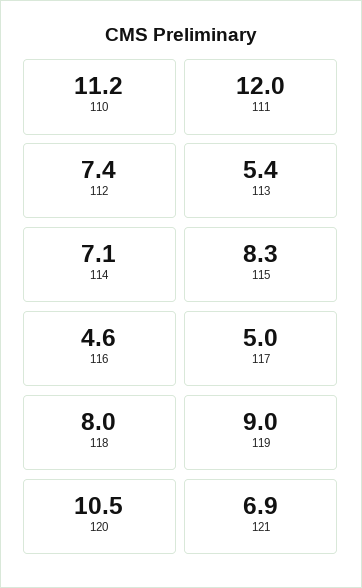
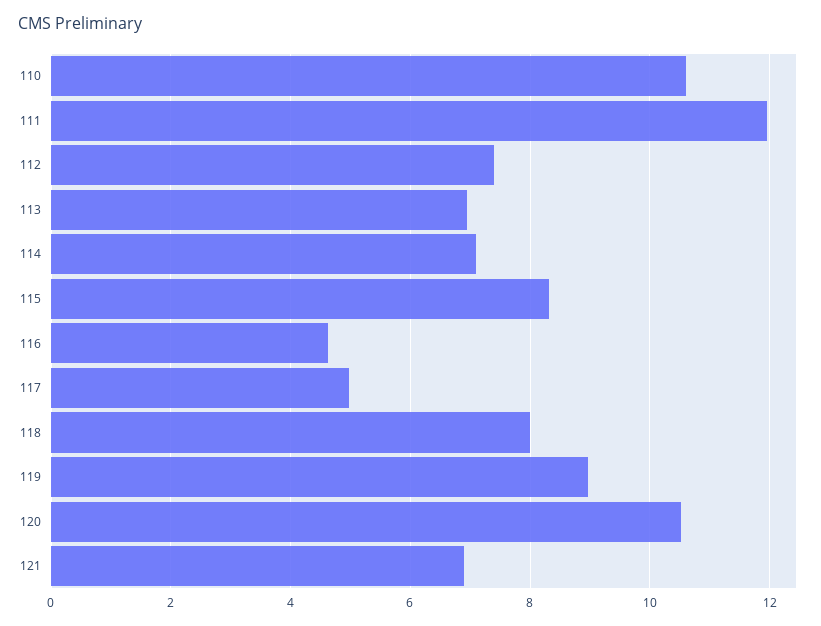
110: 11.2 -> 10.6
113: 5.4 -> 7

